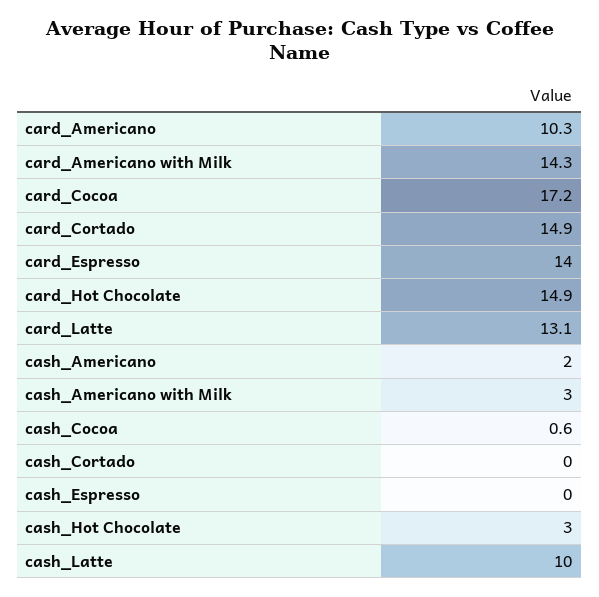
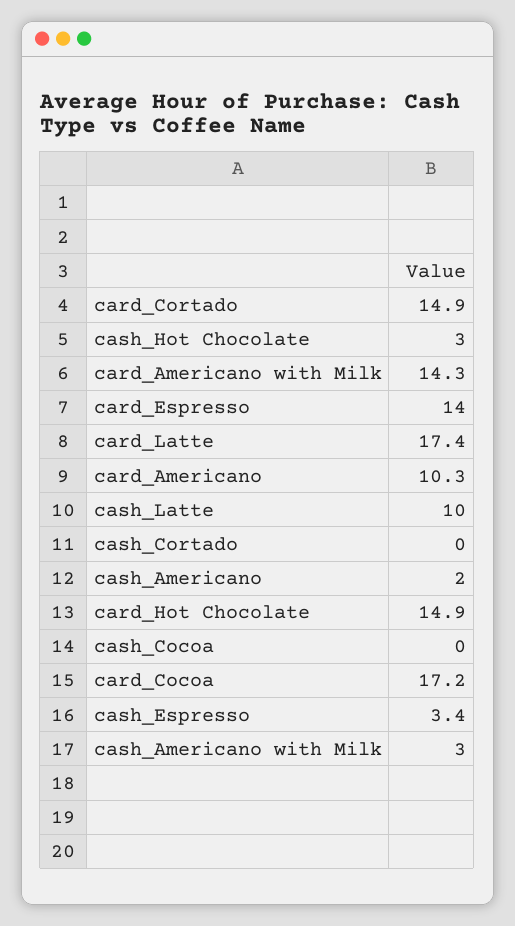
card_Latte: 13.1 -> 17.4
cash_Cocoa: 0.6 -> 0
cash_Espresso: 0 -> 3.4

